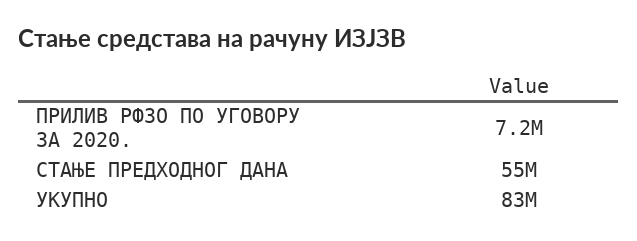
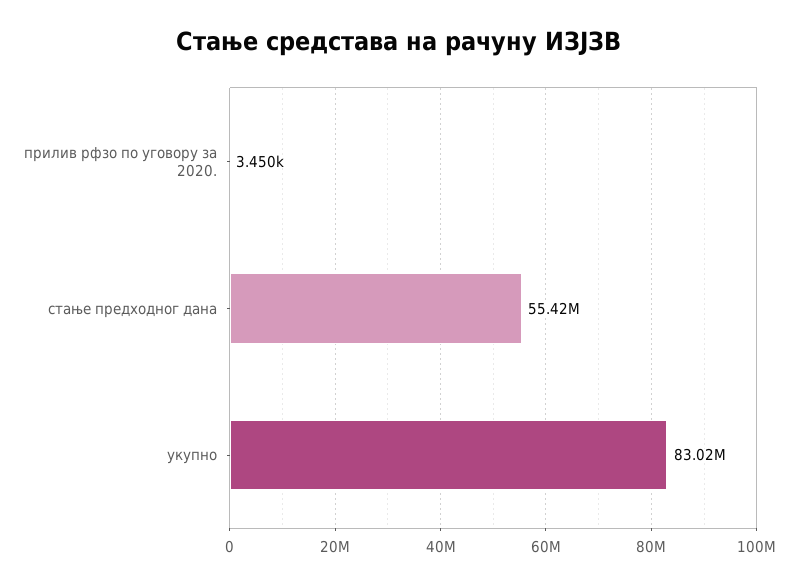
ПРИЛИВ РФЗО ПО УГОВОРУ ЗА 2020.: 7200000 -> 3450

